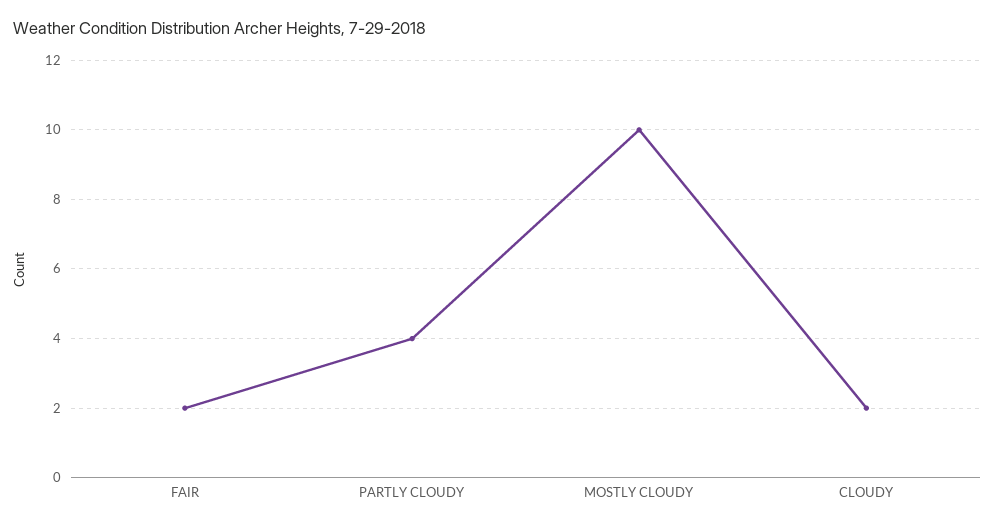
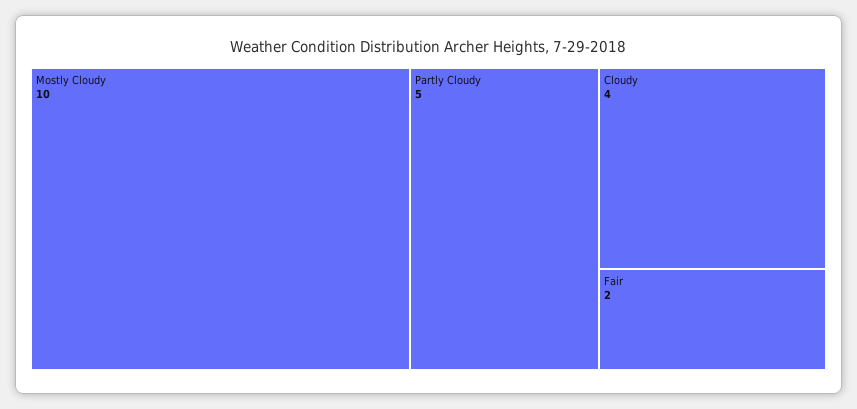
PARTLY CLOUDY: 4 -> 5
CLOUDY: 2 -> 4

